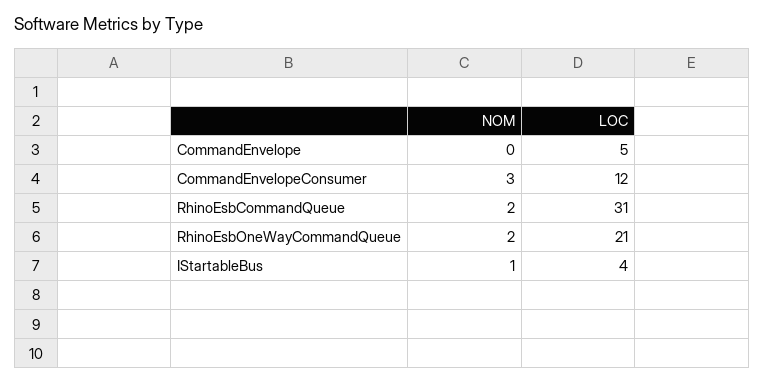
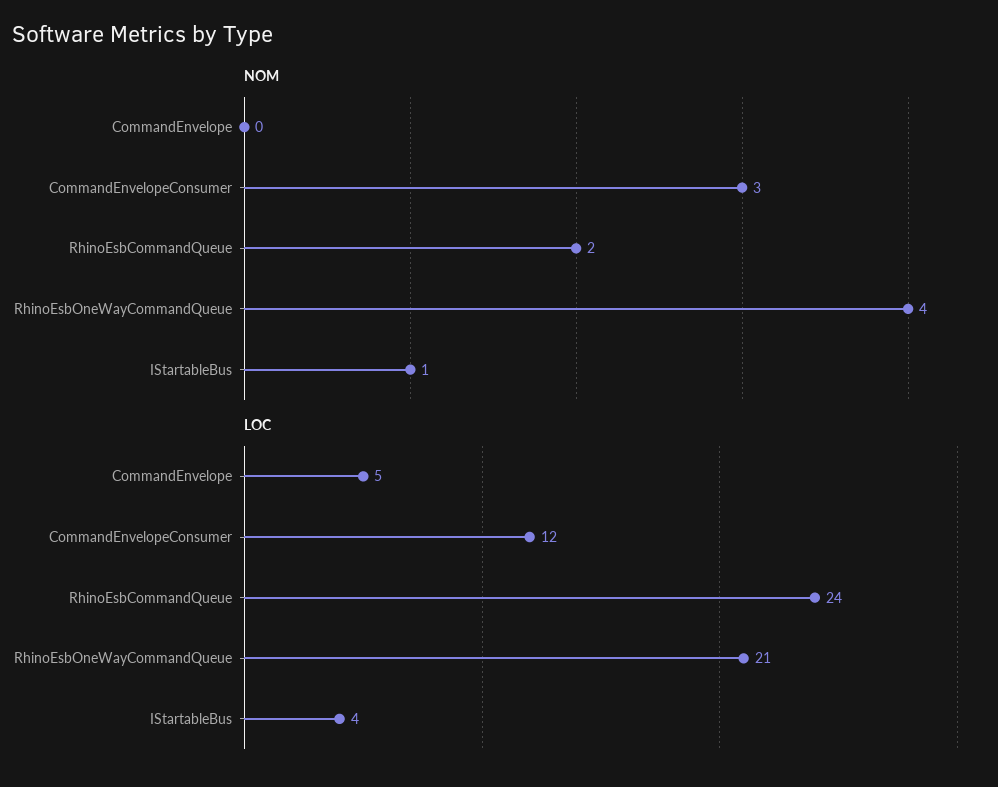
LOC, RhinoEsbCommandQueue: 31 -> 24
NOM, RhinoEsbOneWayCommandQueue: 2 -> 4

